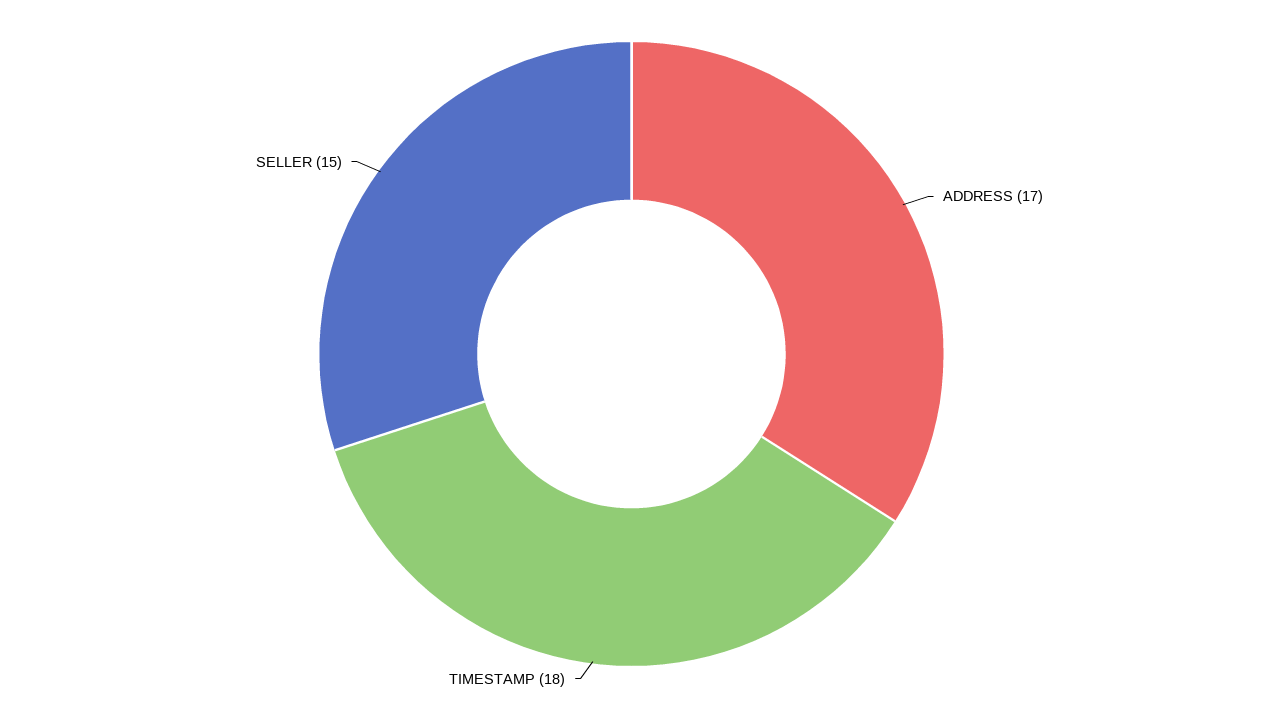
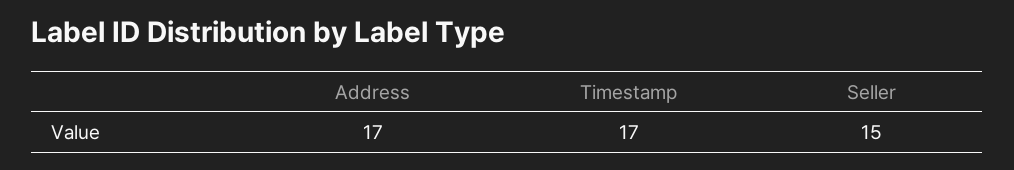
TIMESTAMP: 18 -> 17

